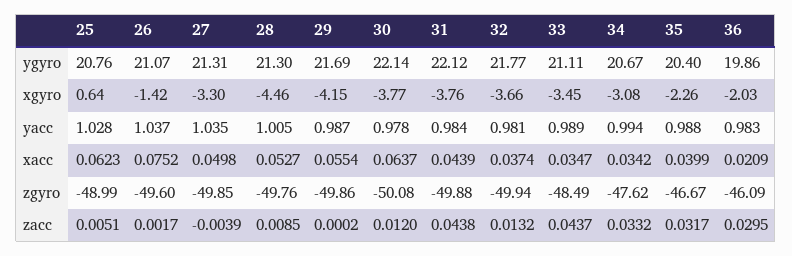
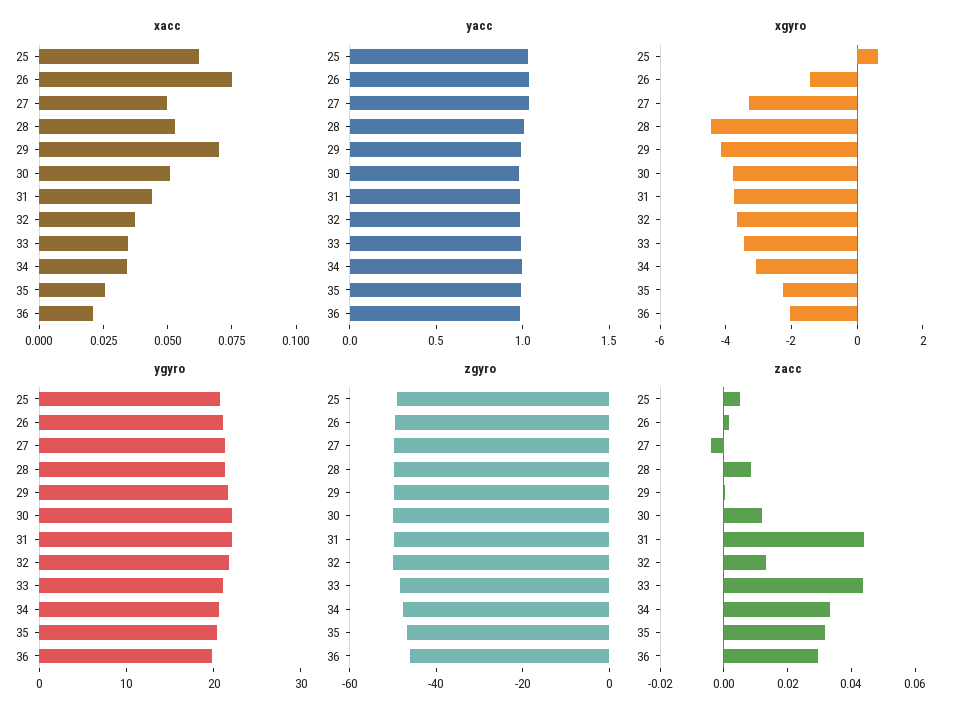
xacc, 29: 0.0554 -> 0.07
xacc, 30: 0.0637 -> 0.05
xacc, 35: 0.0399 -> 0.025

